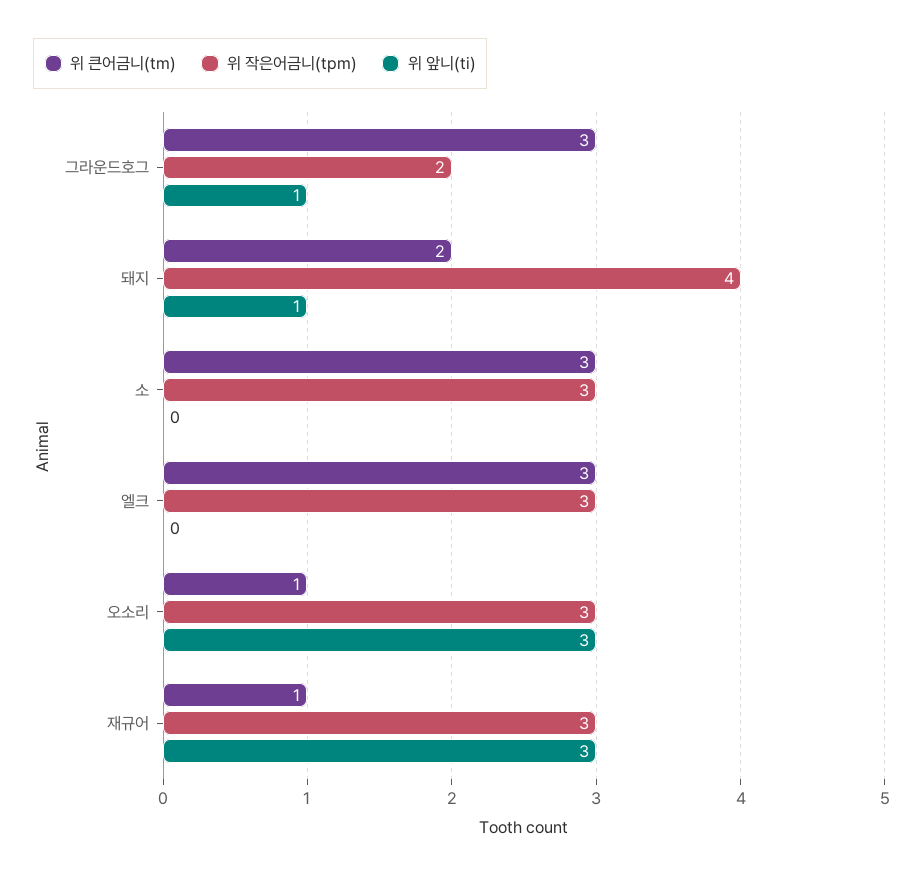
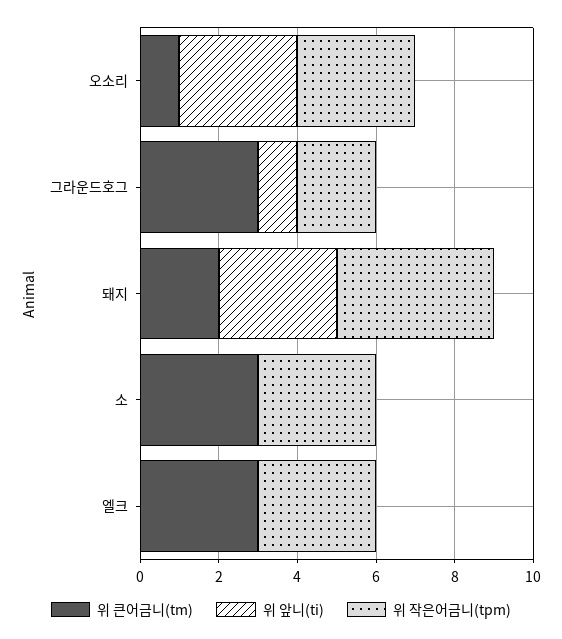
위 앞니(ti), 돼지: 1 -> 3
위 큰어금니(tm), 재규어: 1 -> none
위 작은어금니(tpm), 재규어: 3 -> none
위 앞니(ti), 재규어: 3 -> none

